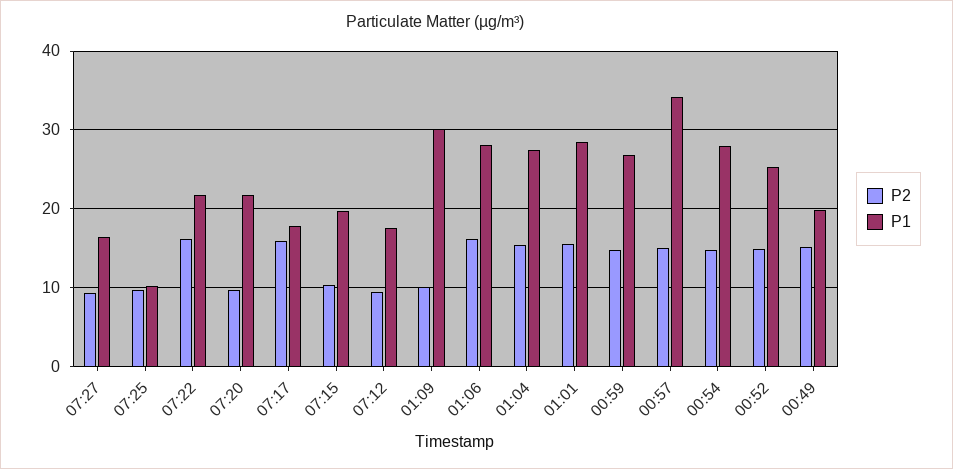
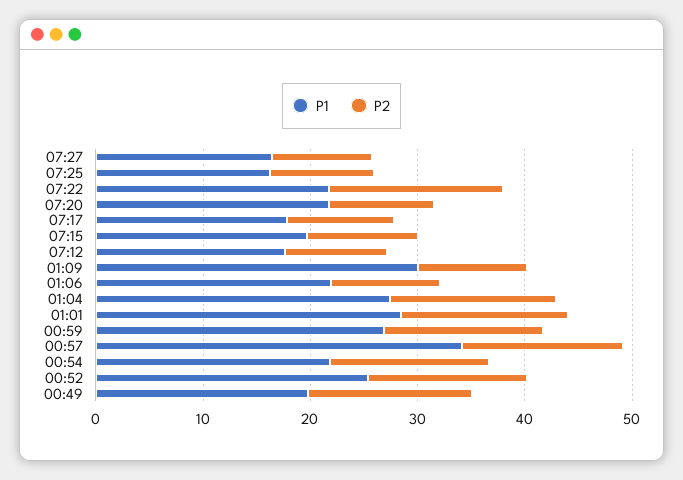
P1, 07:25: 10 -> 16
P2, 07:17: 16 -> 10
P2, 01:06: 16 -> 10
P1, 01:06: 28 -> 22
P1, 00:54: 28 -> 22

